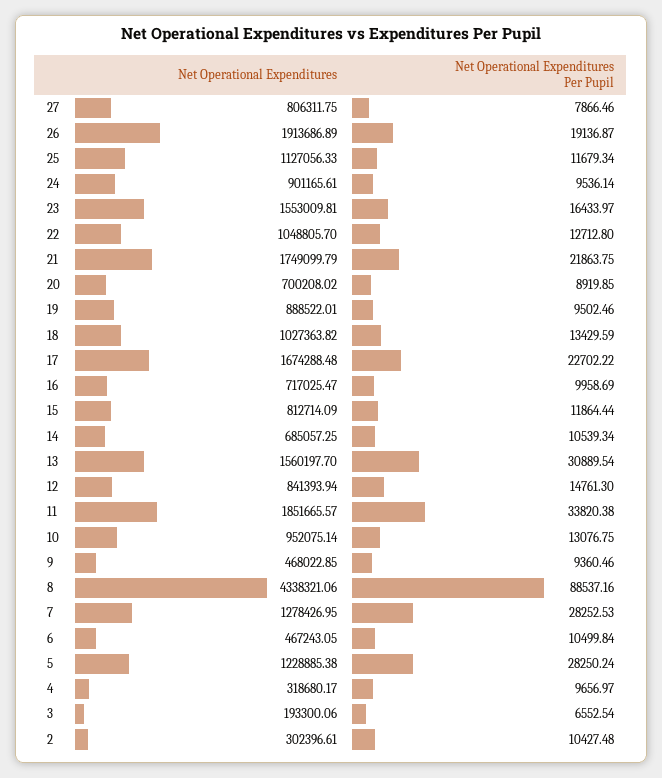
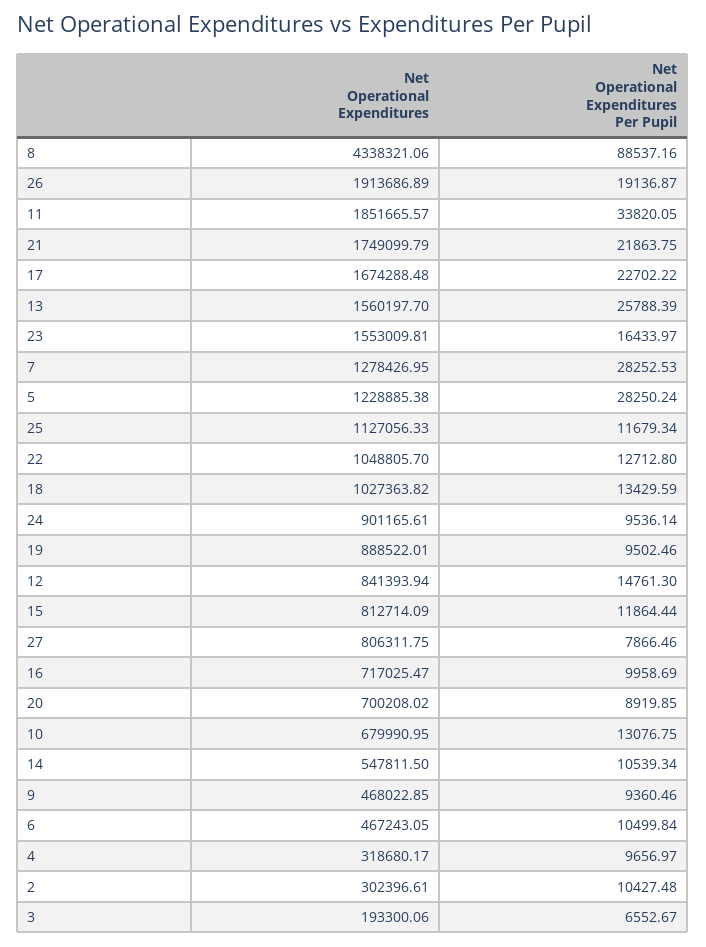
Net Operational Expenditures, 14: 685057.25 -> 547811.5
Net Operational Expenditures Per Pupil, 13: 30889.54 -> 25788.39
Net Operational Expenditures Per Pupil, 11: 33820.38 -> 33820.05
Net Operational Expenditures, 10: 952075.14 -> 679990.95
Net Operational Expenditures Per Pupil, 3: 6552.54 -> 6552.67

